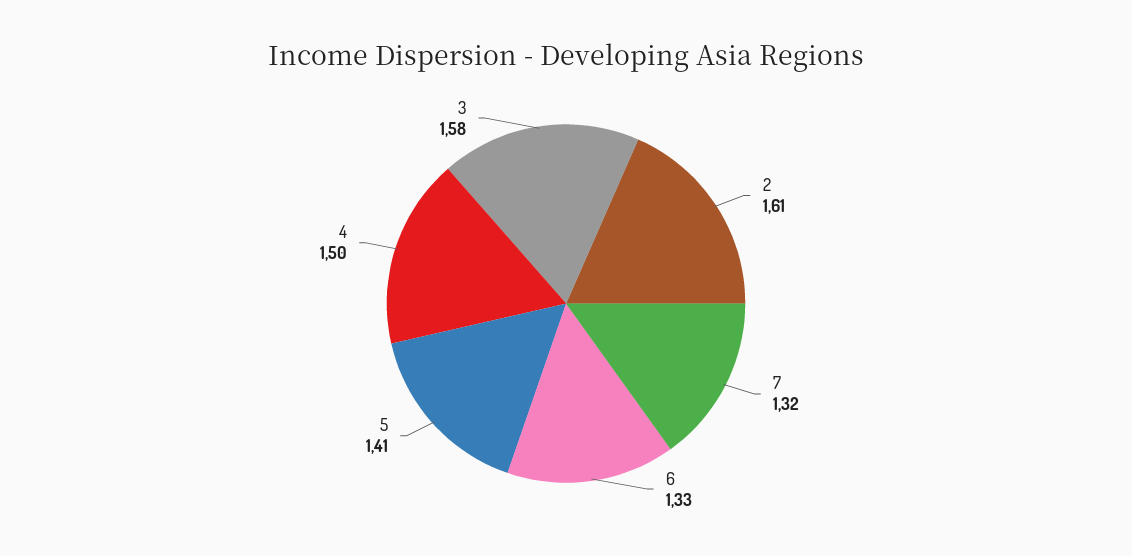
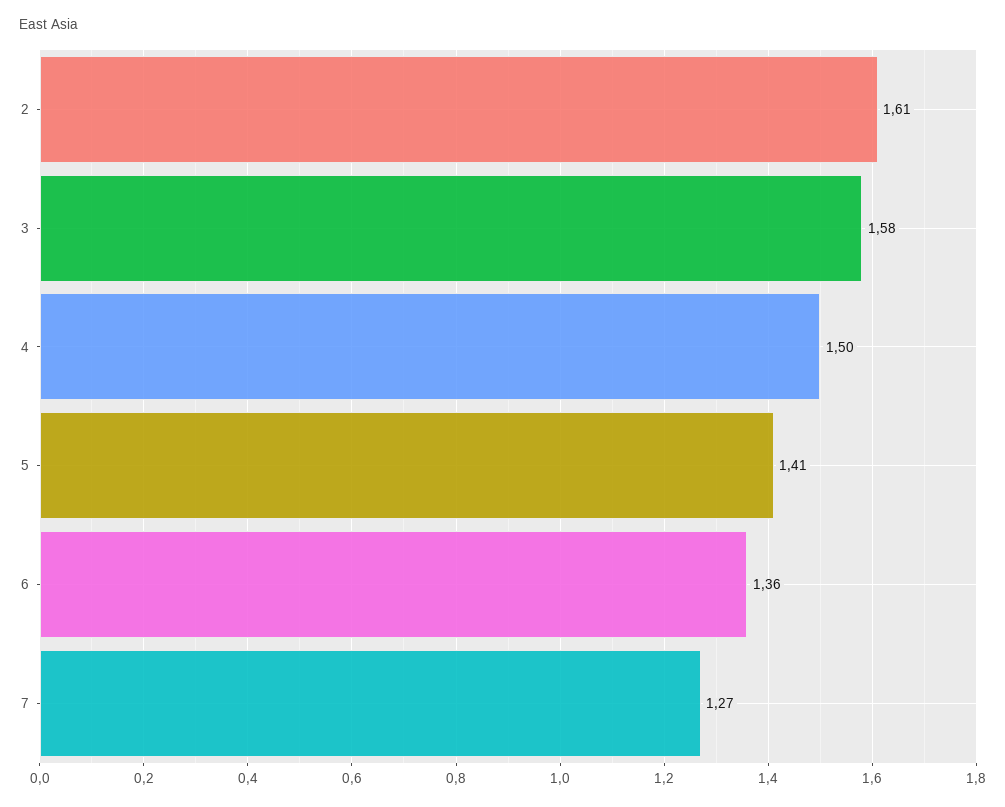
7: 1.32 -> 1.27
6: 1.33 -> 1.36

